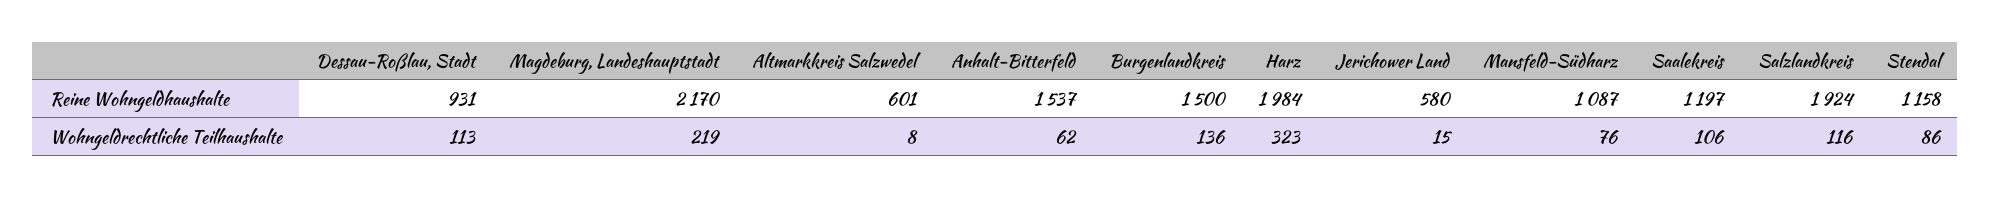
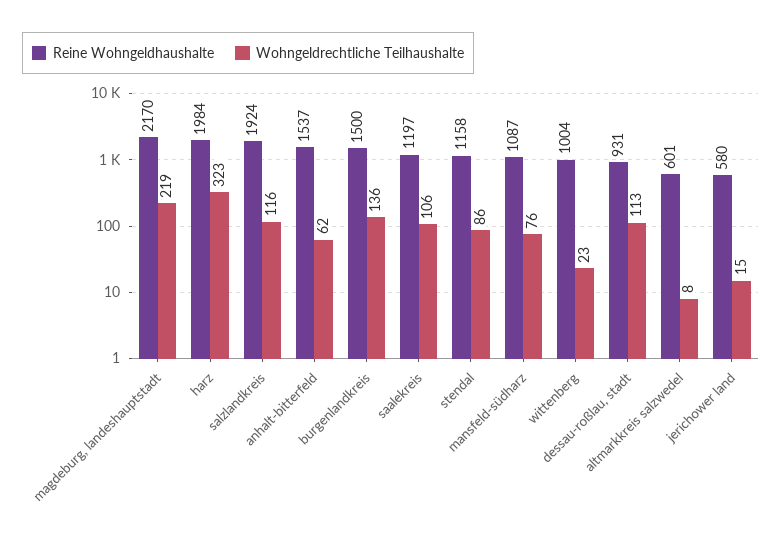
Reine Wohngeldhaushalte, wittenberg: none -> 1004
Wohngeldrechtliche Teilhaushalte, wittenberg: none -> 23

